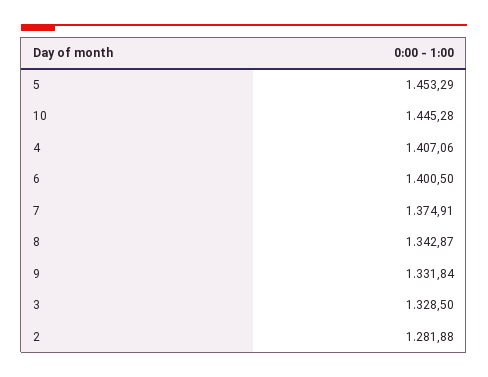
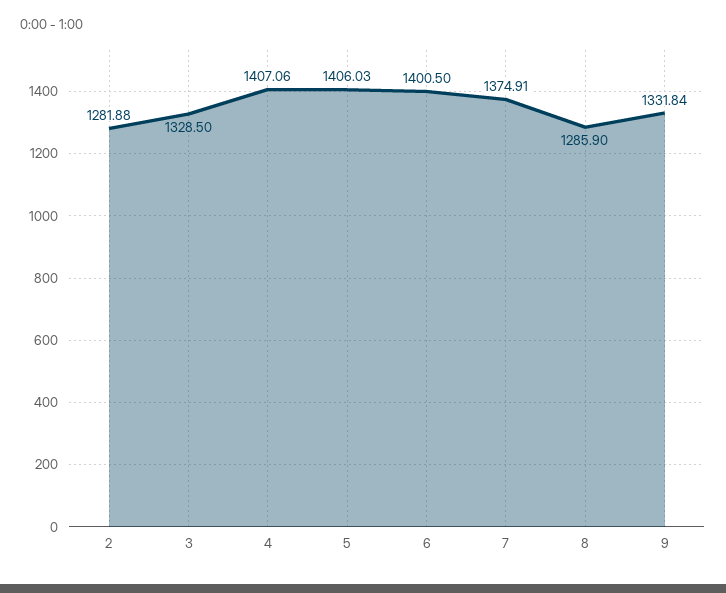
5: 1453.29 -> 1406.03
10: 1445.28 -> none
8: 1342.87 -> 1285.9

